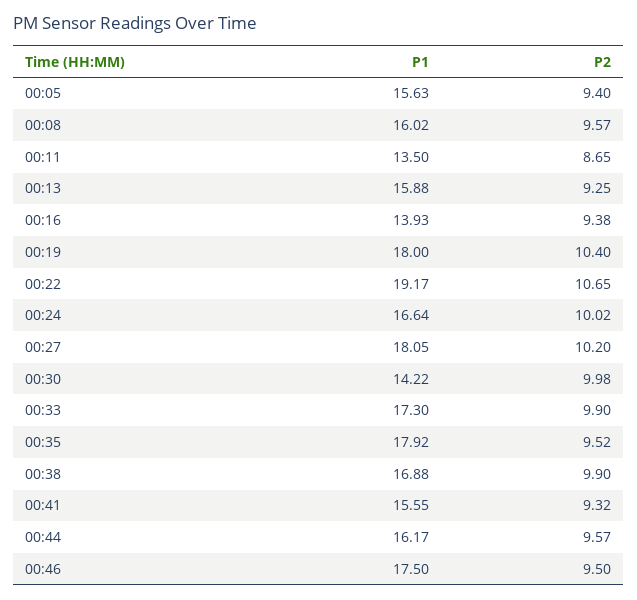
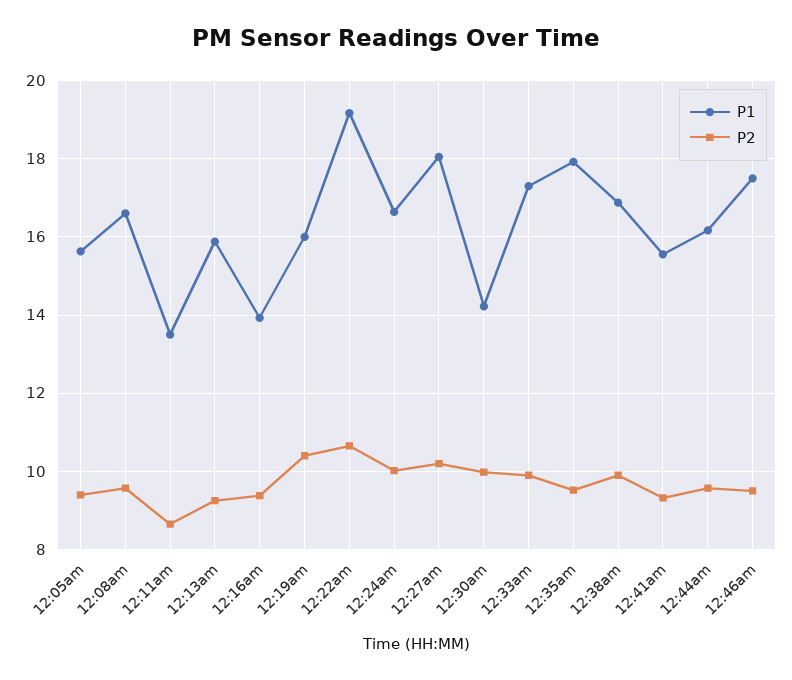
P1, 00:08: 16.02 -> 16.6
P1, 00:19: 18 -> 16

